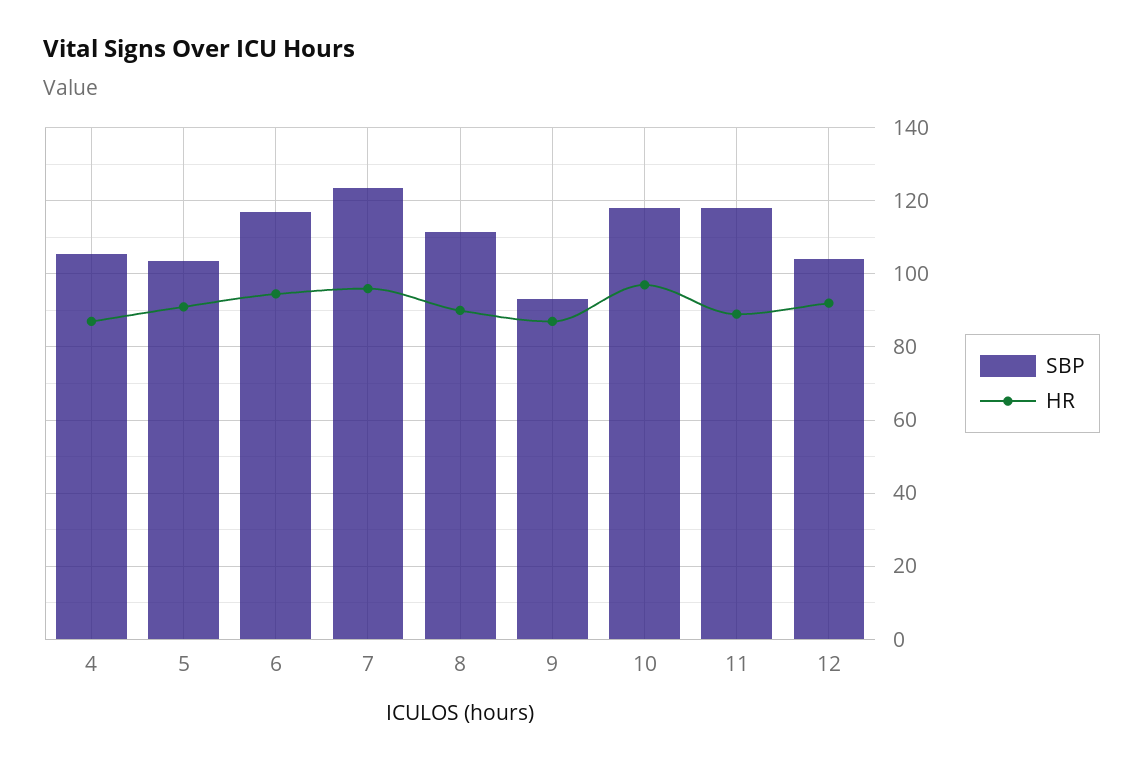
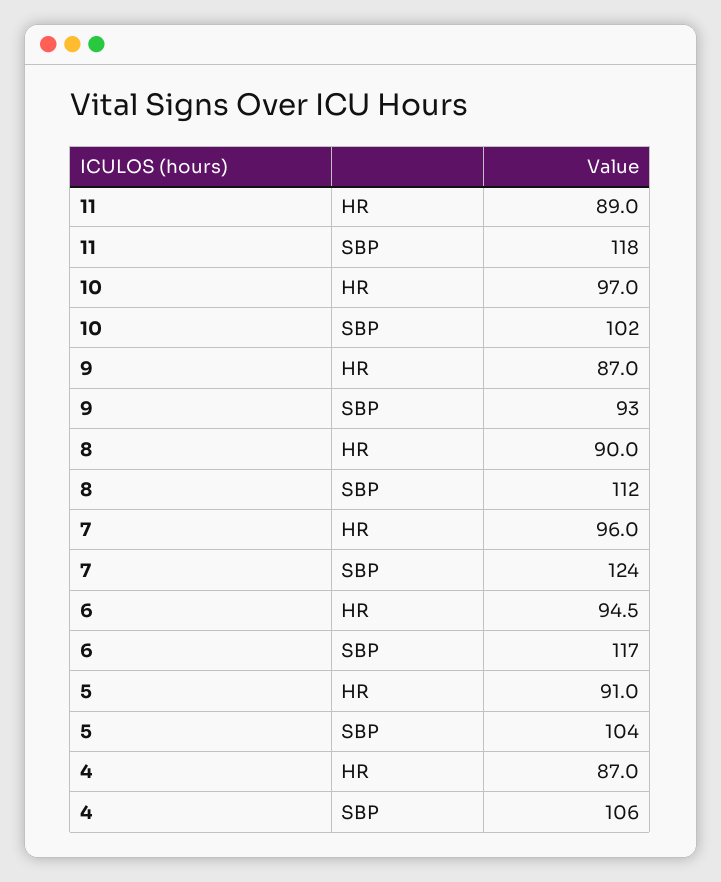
SBP, 10: 118 -> 102
SBP, 12: 104 -> none
HR, 12: 92 -> none

